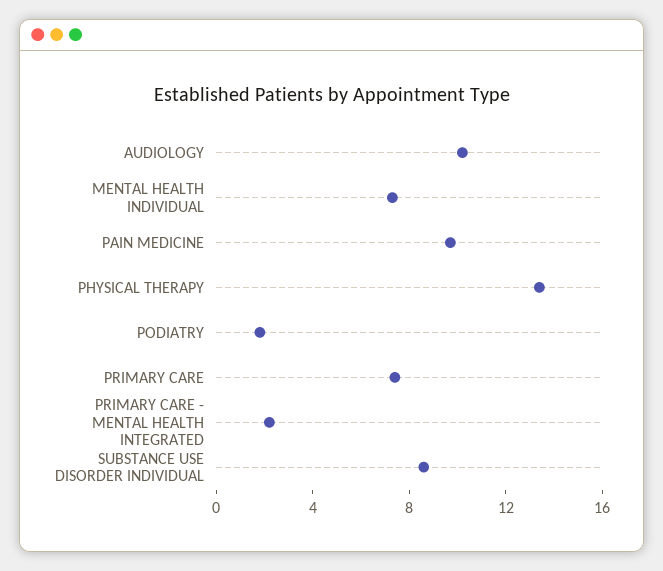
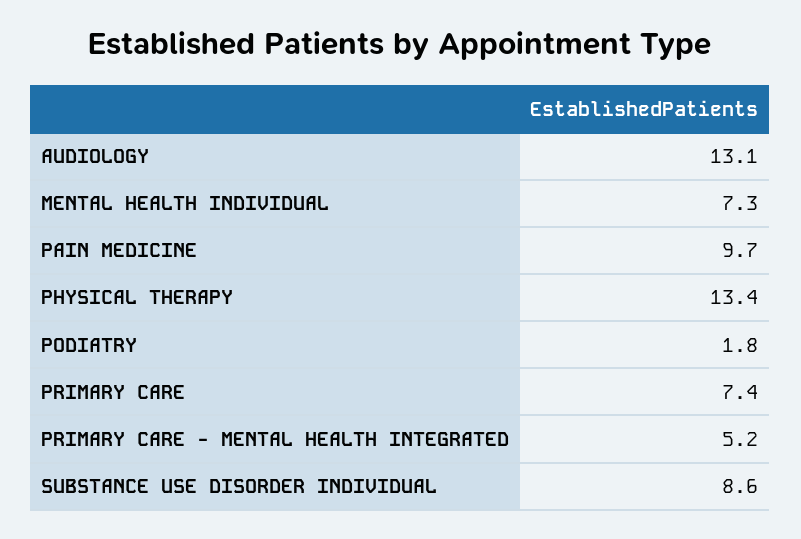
AUDIOLOGY: 10 -> 13.1
PRIMARY CARE - MENTAL HEALTH INTEGRATED: 2 -> 5.2

